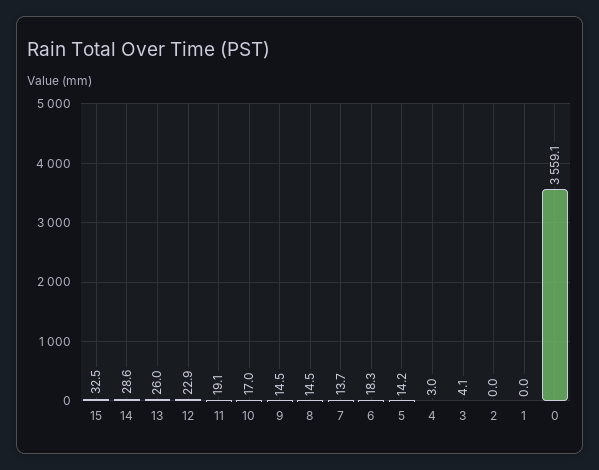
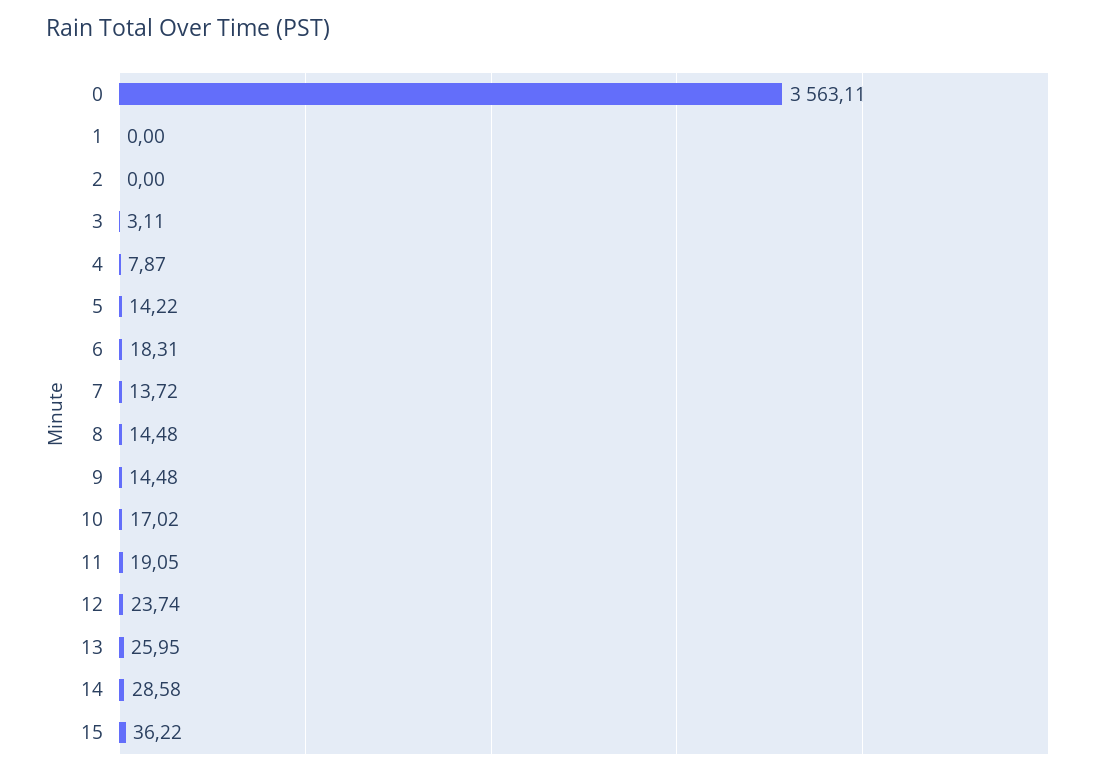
15: 32.5 -> 36.22
12: 22.9 -> 23.74
4: 3 -> 7.87
3: 4.1 -> 3.11
0: 3559.1 -> 3563.11

